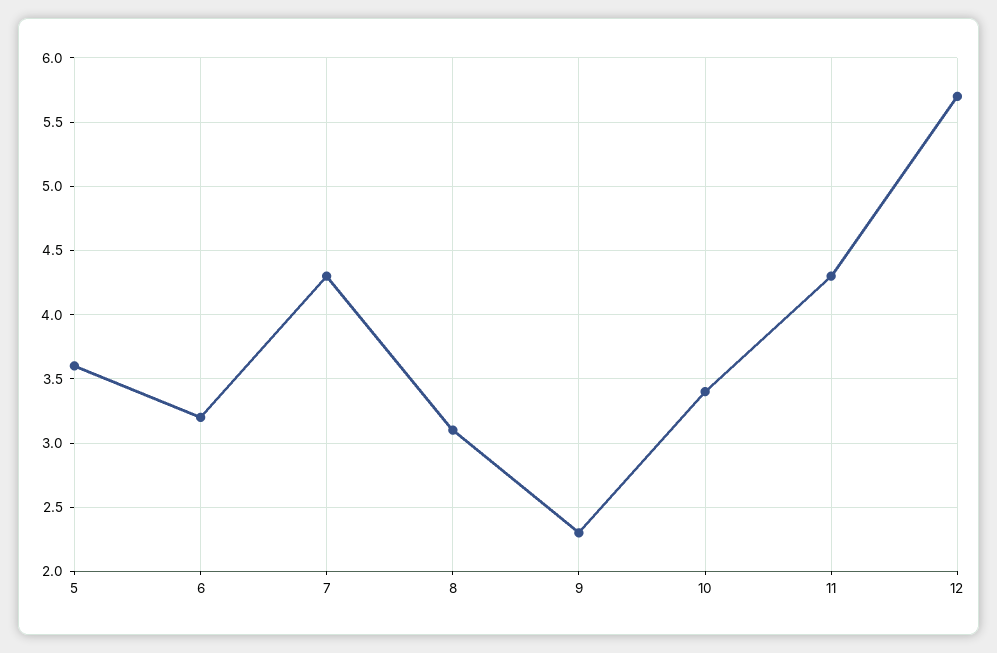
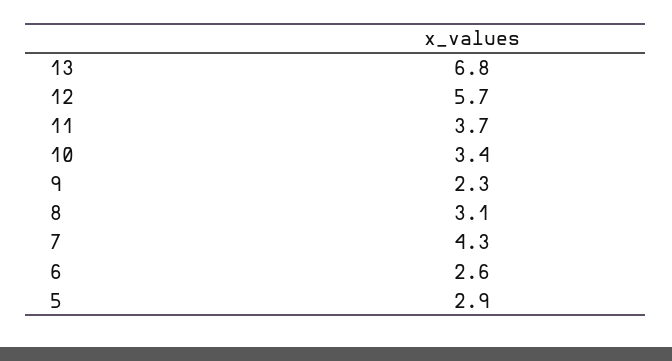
5: 3.6 -> 2.9
6: 3.2 -> 2.6
11: 4.3 -> 3.7
13: none -> 6.8

